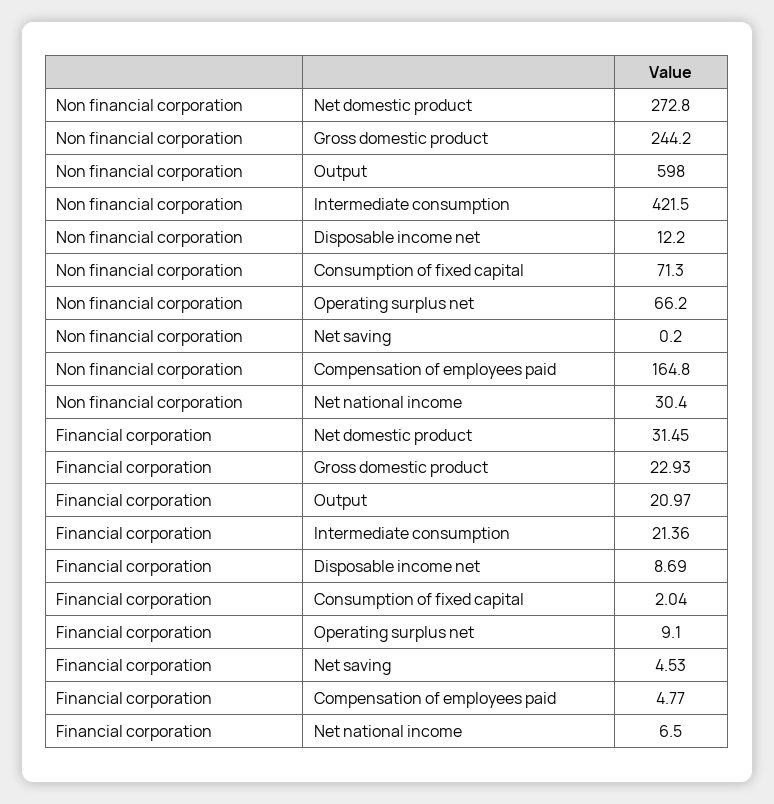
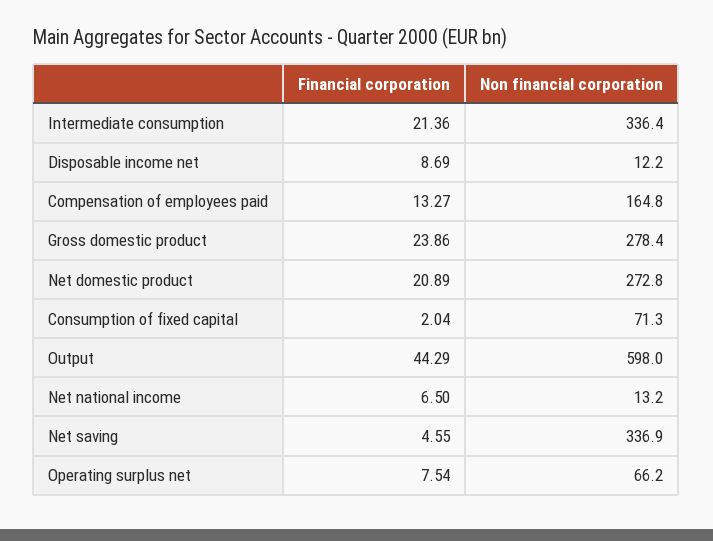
Non financial corporation, Gross domestic product: 244.2 -> 278.4
Non financial corporation, Intermediate consumption: 421.5 -> 336.4
Non financial corporation, Net saving: 0.2 -> 336.9
Non financial corporation, Net national income: 30.4 -> 13.2
Financial corporation, Net domestic product: 31.45 -> 20.89
Financial corporation, Gross domestic product: 22.93 -> 23.86
Financial corporation, Output: 20.97 -> 44.29
Financial corporation, Operating surplus net: 9.1 -> 7.54
Financial corporation, Net saving: 4.53 -> 4.55
Financial corporation, Compensation of employees paid: 4.77 -> 13.27

